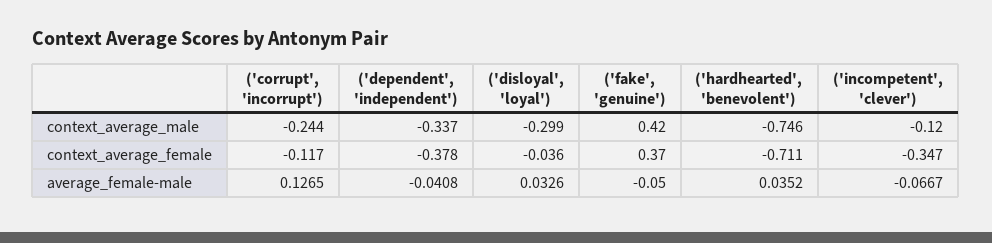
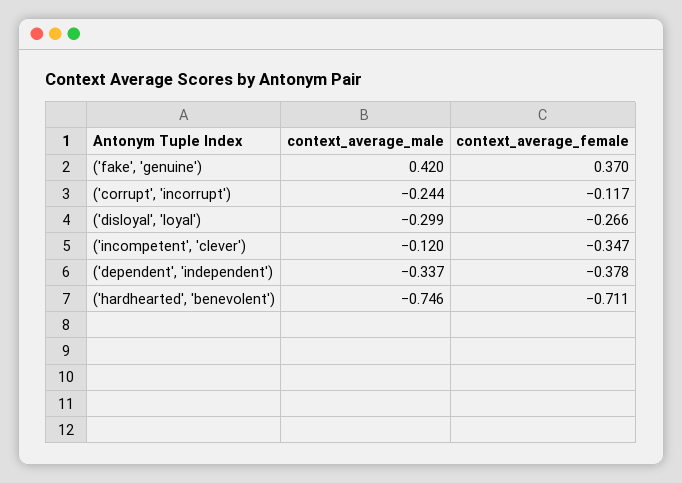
('disloyal', 'loyal'), context_average_female: -0.036 -> -0.266
('corrupt', 'incorrupt'), average_female-male: 0.1265 -> none
('dependent', 'independent'), average_female-male: -0.0408 -> none
('disloyal', 'loyal'), average_female-male: 0.0326 -> none
('fake', 'genuine'), average_female-male: -0.05 -> none
('hardhearted', 'benevolent'), average_female-male: 0.0352 -> none
('incompetent', 'clever'), average_female-male: -0.0667 -> none

